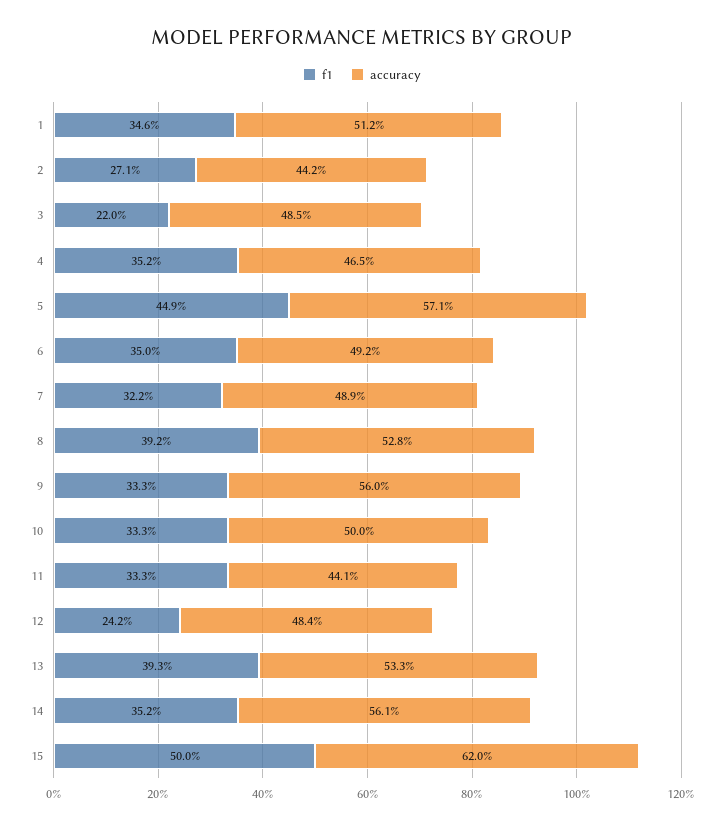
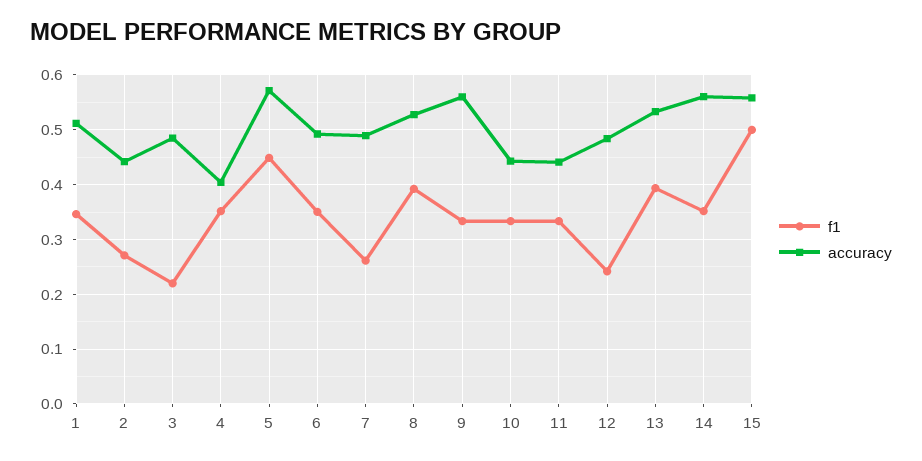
accuracy, 4: 0.465 -> 0.4
f1, 7: 0.322 -> 0.26
accuracy, 10: 0.5 -> 0.44
accuracy, 15: 0.62 -> 0.56

